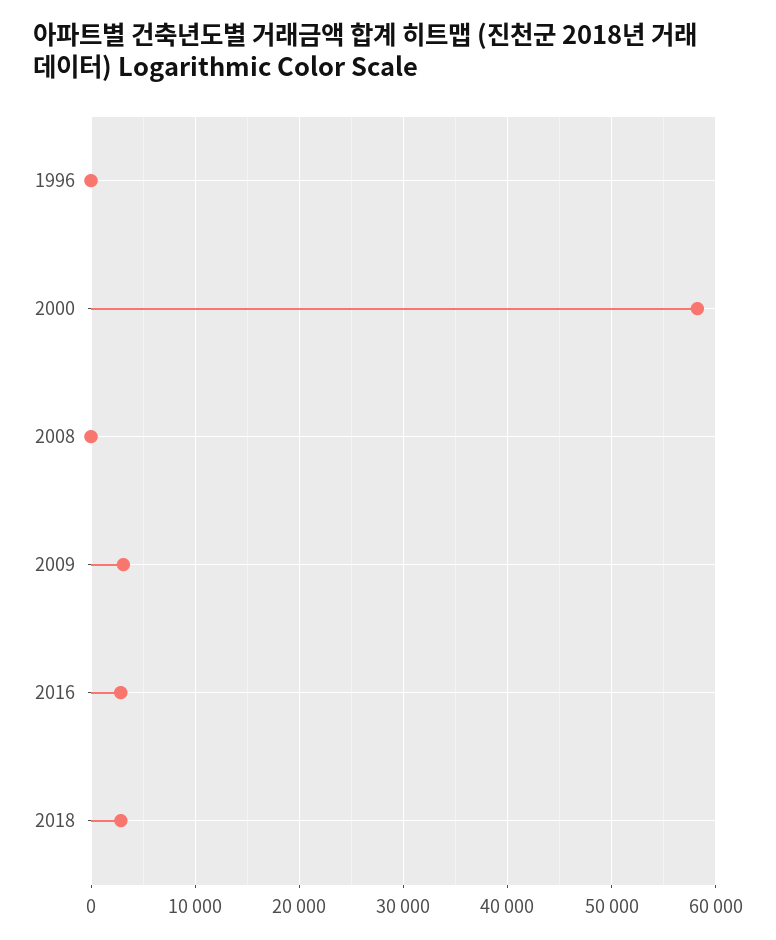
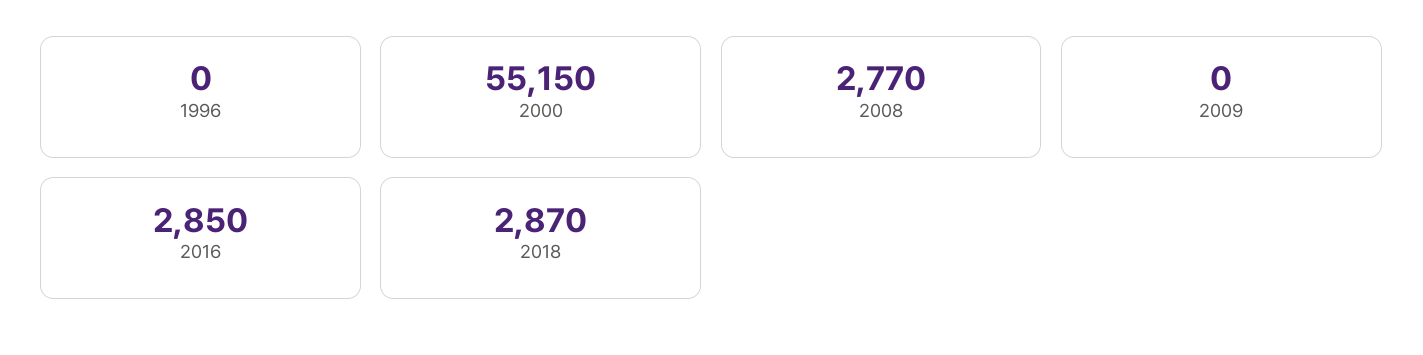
2000: 58000 -> 55150
2008: 0 -> 2770
2009: 3000 -> 0

